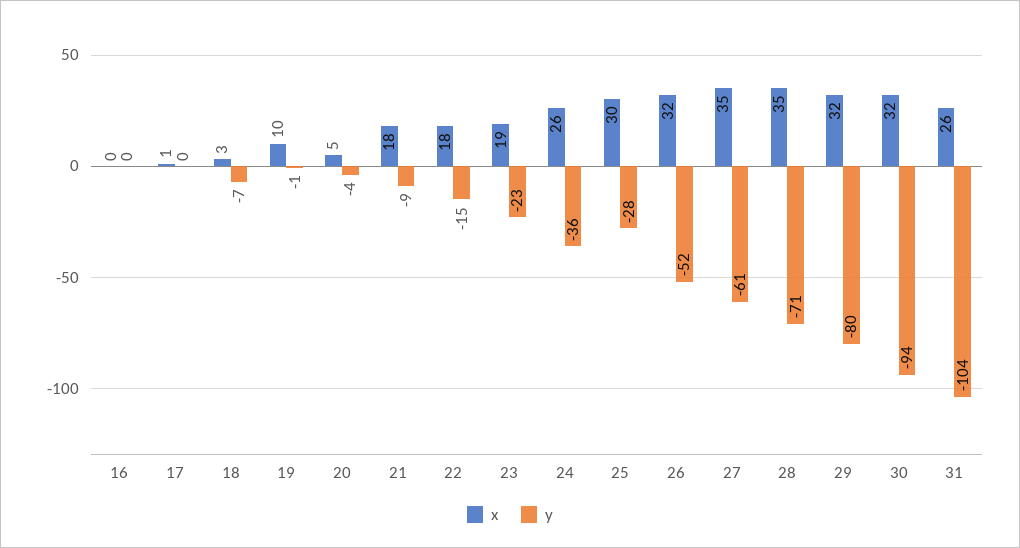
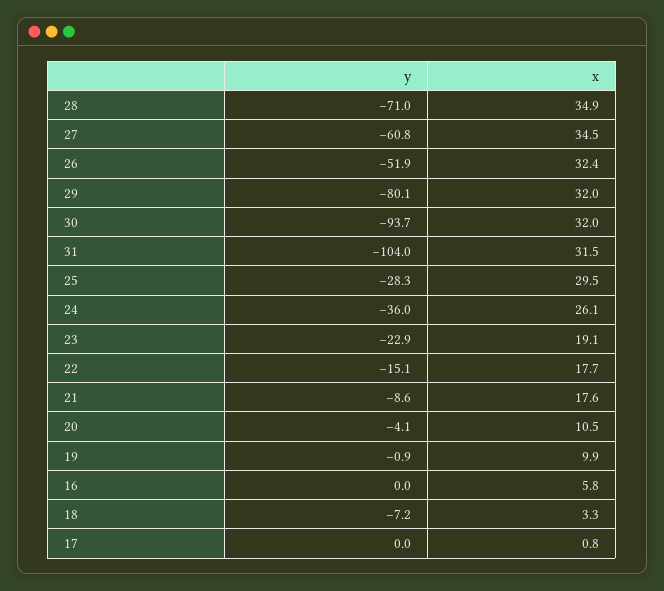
x, 16: 0 -> 5.8
x, 20: 5 -> 10.5
x, 31: 26 -> 31.5

